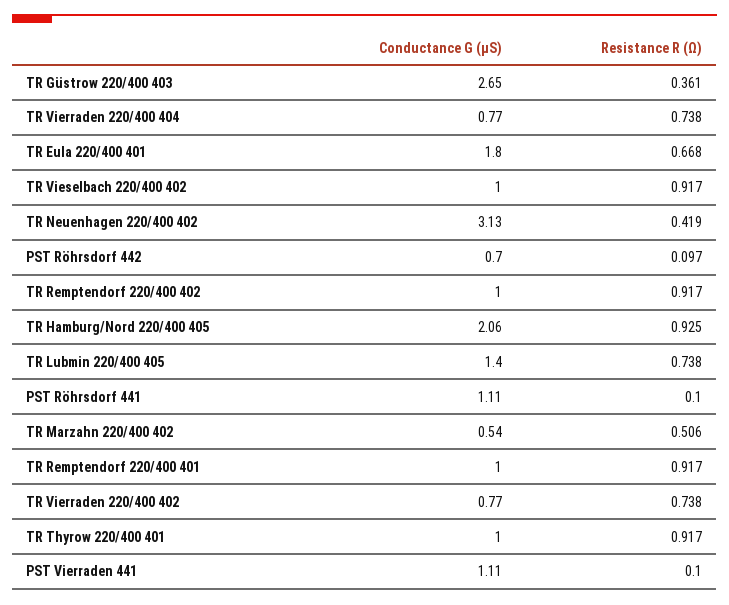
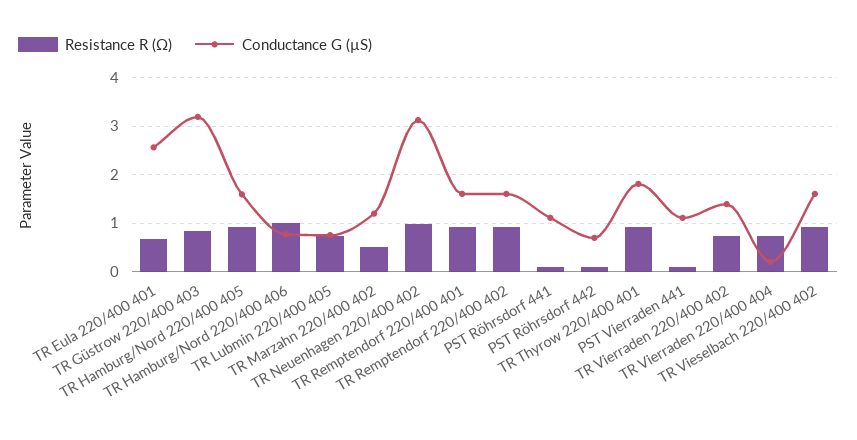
Conductance G (µS), TR Güstrow 220/400 403: 2.65 -> 3.2
Resistance R (Ω), TR Güstrow 220/400 403: 0.361 -> 0.8
Conductance G (µS), TR Vierraden 220/400 404: 0.77 -> 0.2
Conductance G (µS), TR Eula 220/400 401: 1.8 -> 2.6
Conductance G (µS), TR Vieselbach 220/400 402: 1 -> 1.6
Resistance R (Ω), TR Neuenhagen 220/400 402: 0.419 -> 1
Conductance G (µS), TR Remptendorf 220/400 402: 1 -> 1.6
Conductance G (µS), TR Hamburg/Nord 220/400 405: 2.06 -> 1.6
Conductance G (µS), TR Lubmin 220/400 405: 1.4 -> 0.8
Conductance G (µS), TR Marzahn 220/400 402: 0.54 -> 1.2
Conductance G (µS), TR Remptendorf 220/400 401: 1 -> 1.6
Conductance G (µS), TR Vierraden 220/400 402: 0.77 -> 1.4
Conductance G (µS), TR Thyrow 220/400 401: 1 -> 1.8
Resistance R (Ω), TR Hamburg/Nord 220/400 406: none -> 1
Conductance G (µS), TR Hamburg/Nord 220/400 406: none -> 0.8

